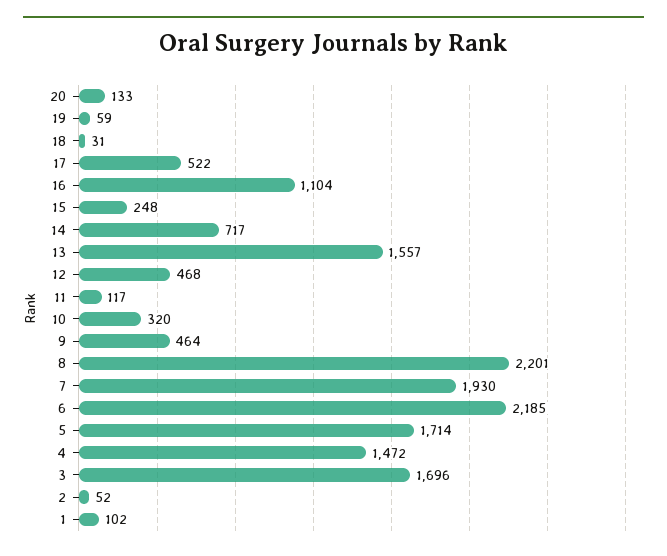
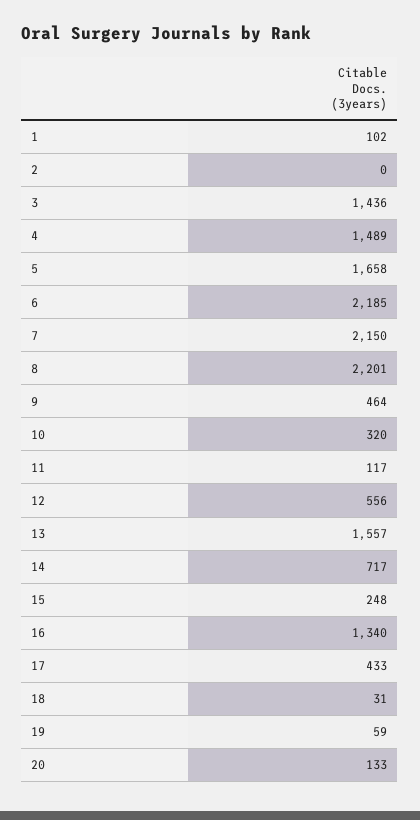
17: 522 -> 433
16: 1104 -> 1340
12: 468 -> 556
7: 1930 -> 2150
5: 1714 -> 1658
4: 1472 -> 1489
3: 1696 -> 1436
2: 52 -> 0

